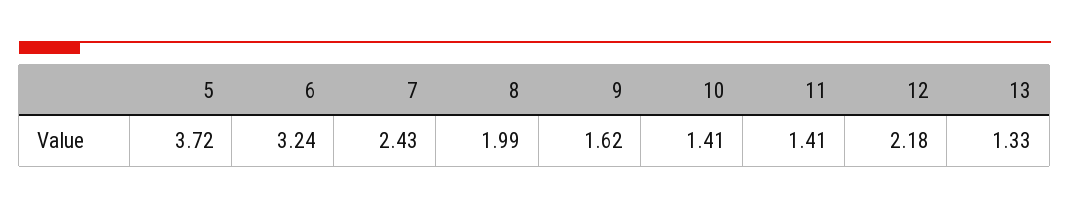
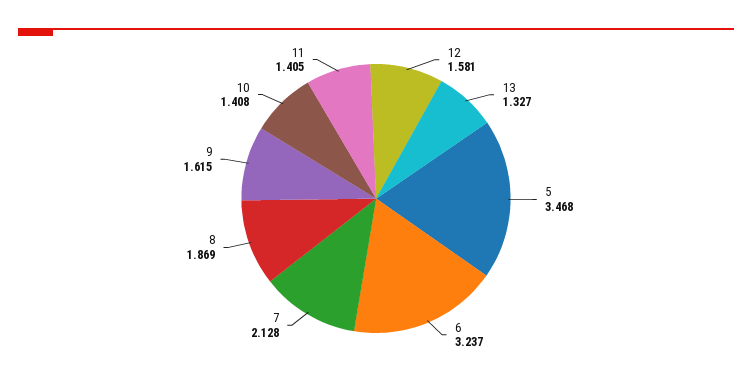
5: 3.72 -> 3.468
7: 2.43 -> 2.128
8: 1.99 -> 1.869
12: 2.18 -> 1.581

